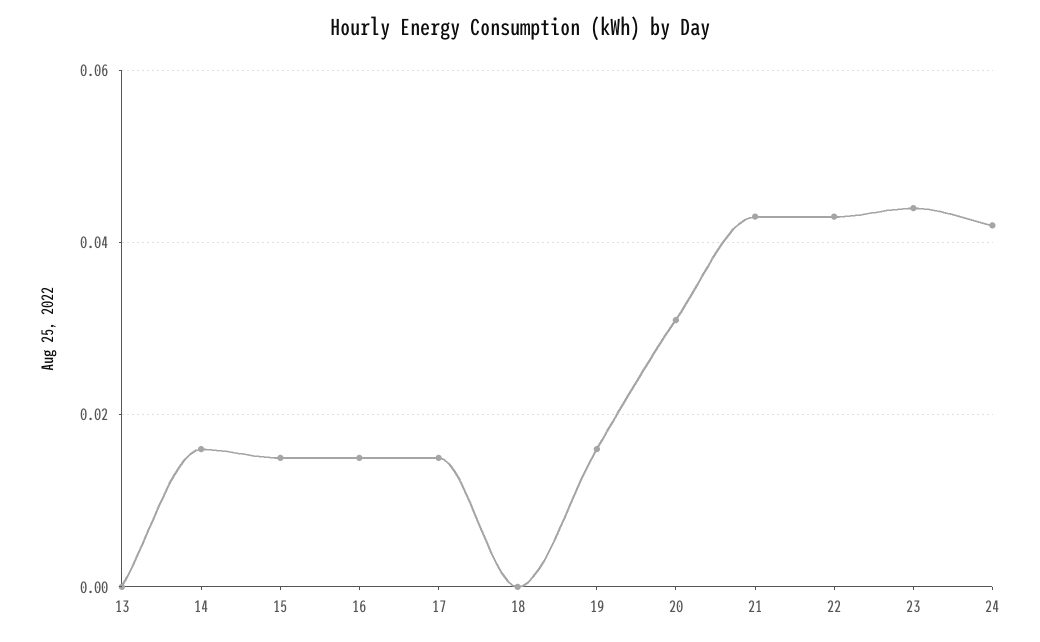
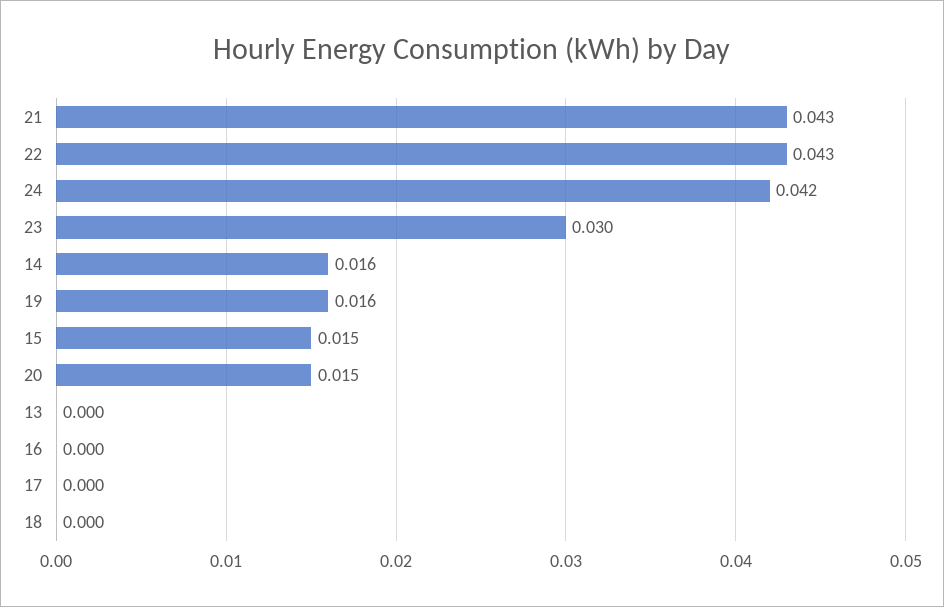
16: 0.015 -> 0
17: 0.015 -> 0
20: 0.03 -> 0.015
23: 0.045 -> 0.03

